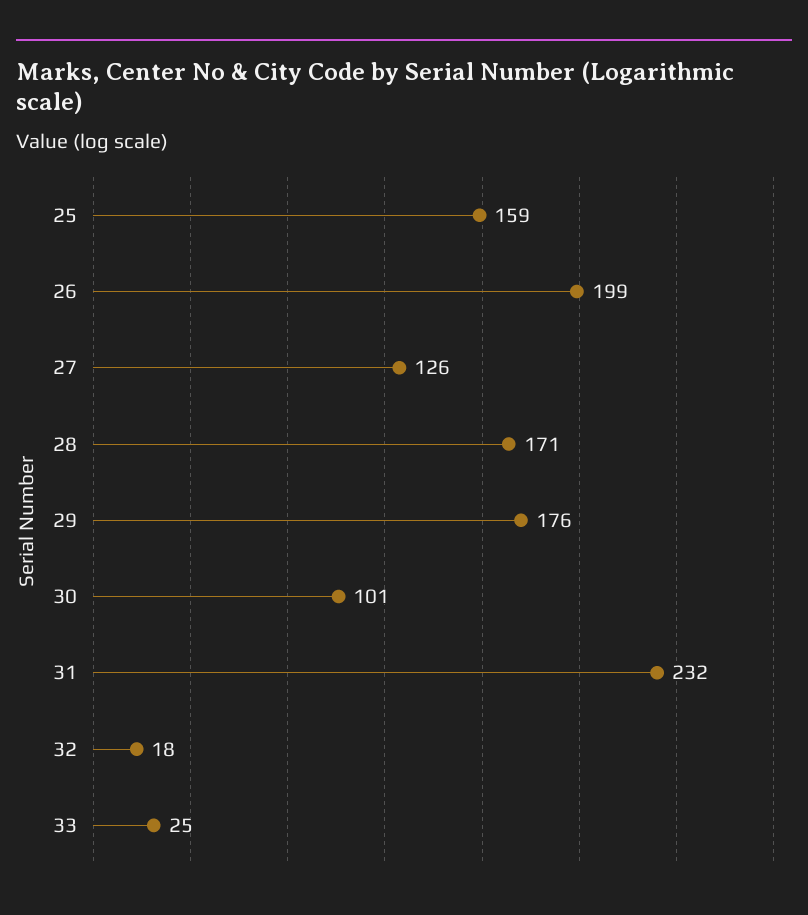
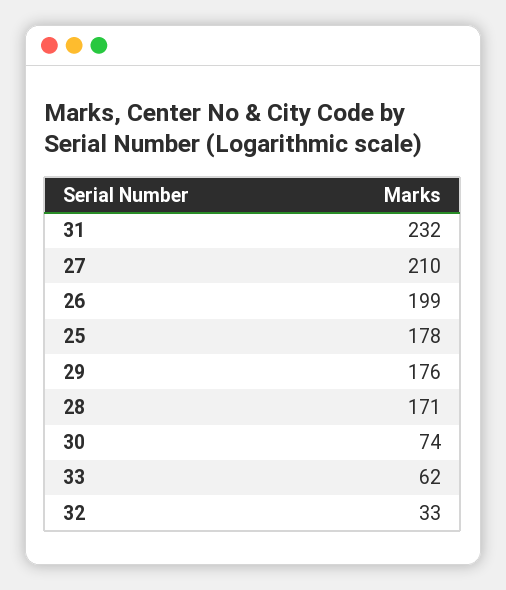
25: 159 -> 178
27: 126 -> 210
30: 101 -> 74
32: 18 -> 33
33: 25 -> 62

